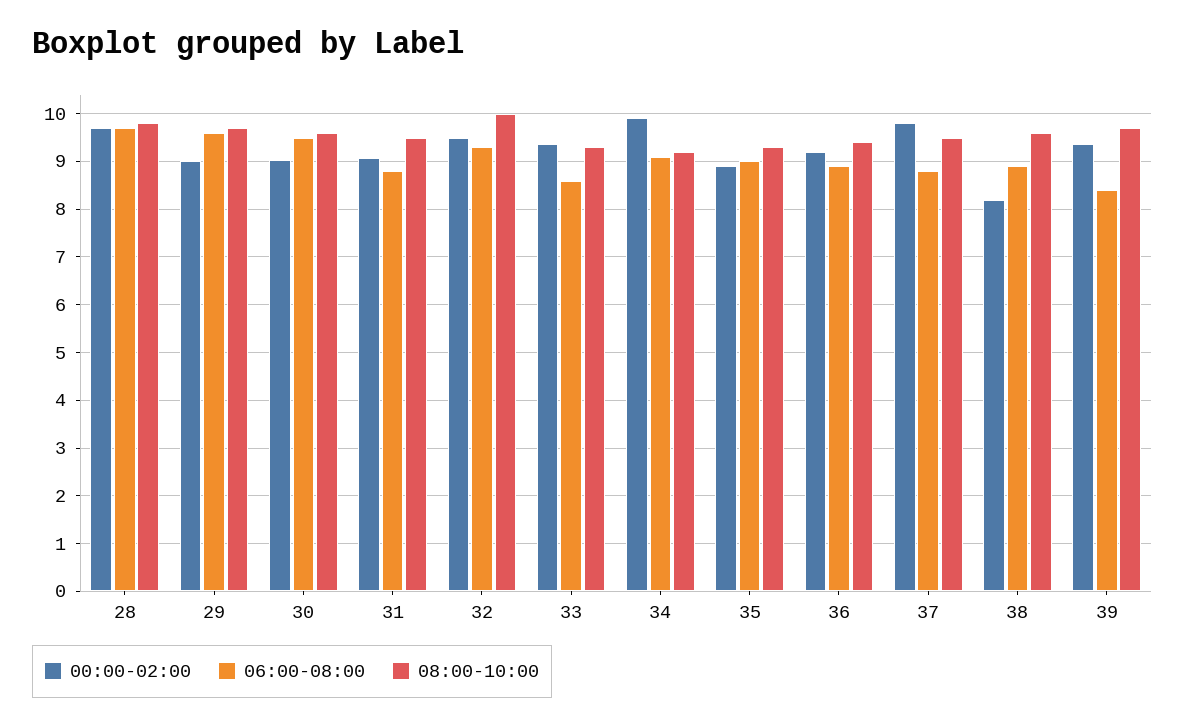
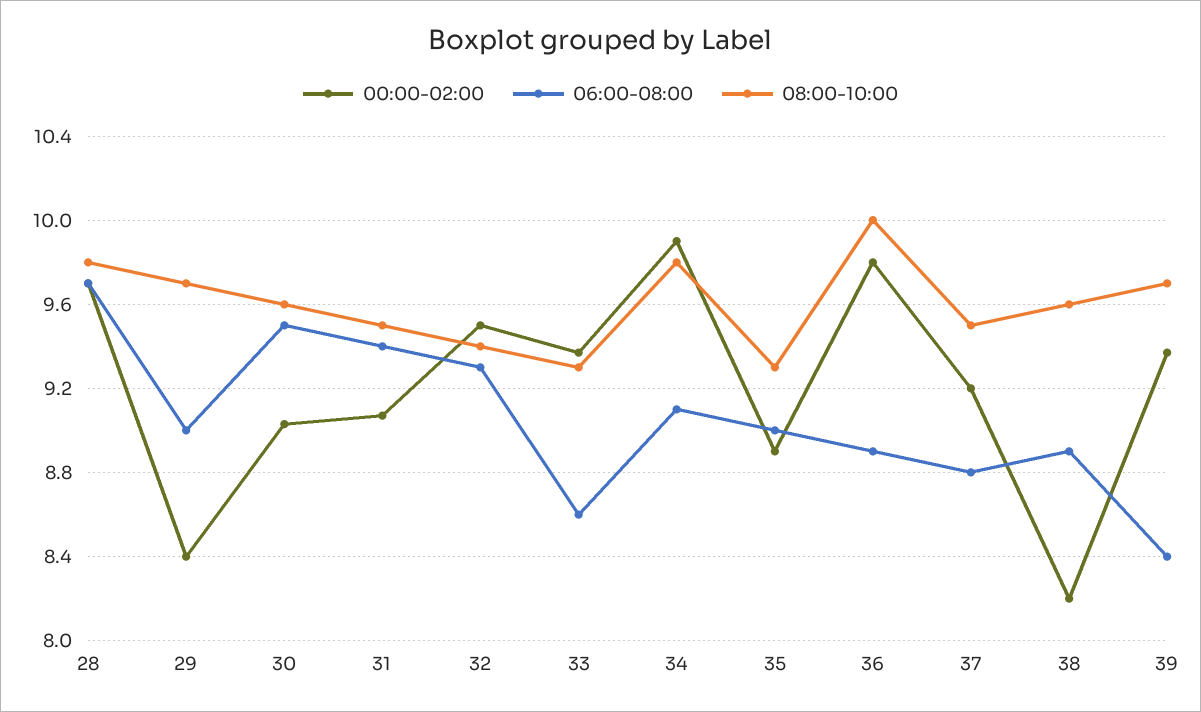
00:00-02:00, 29: 9 -> 8.4
06:00-08:00, 29: 9.6 -> 9
06:00-08:00, 31: 8.8 -> 9.4
08:00-10:00, 32: 10 -> 9.4
08:00-10:00, 34: 9.2 -> 9.8
00:00-02:00, 36: 9.2 -> 9.8
08:00-10:00, 36: 9.4 -> 10
00:00-02:00, 37: 9.8 -> 9.2

